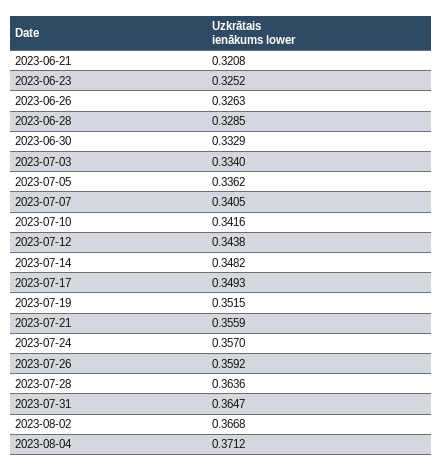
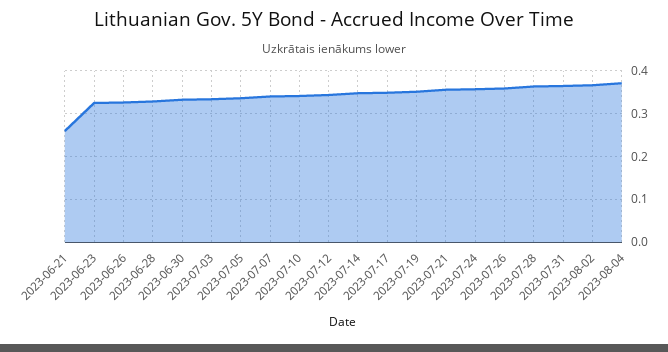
2023-06-21: 0.3208 -> 0.26

